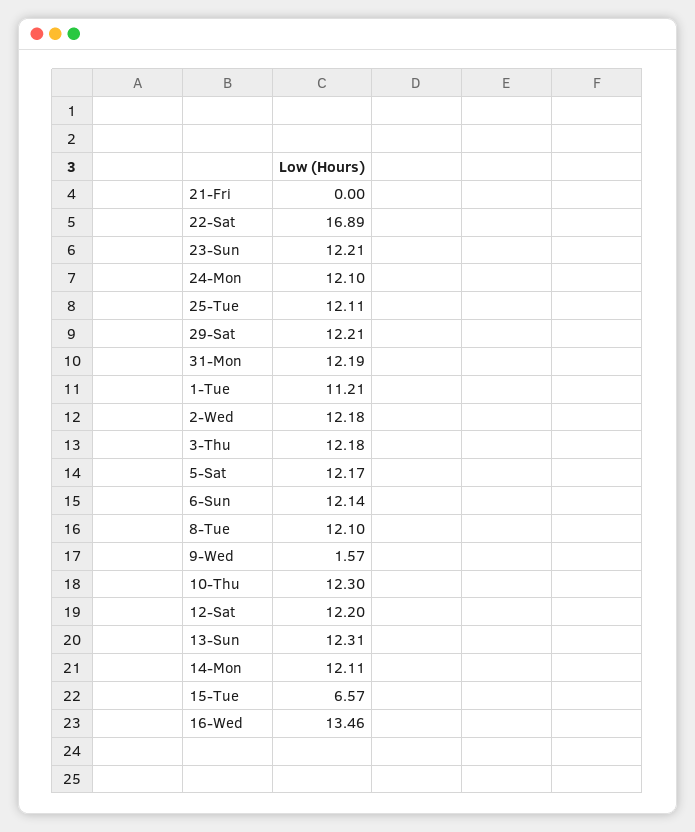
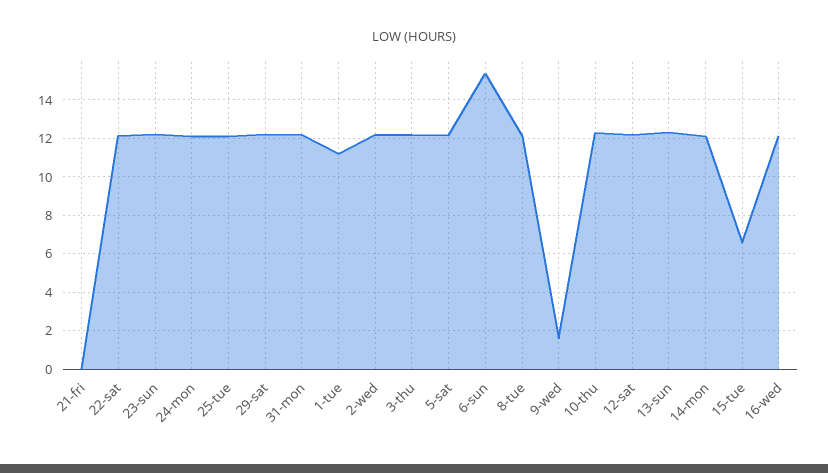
22-Sat: 16.89 -> 12
6-Sun: 12.14 -> 15.5
16-Wed: 13.46 -> 12

